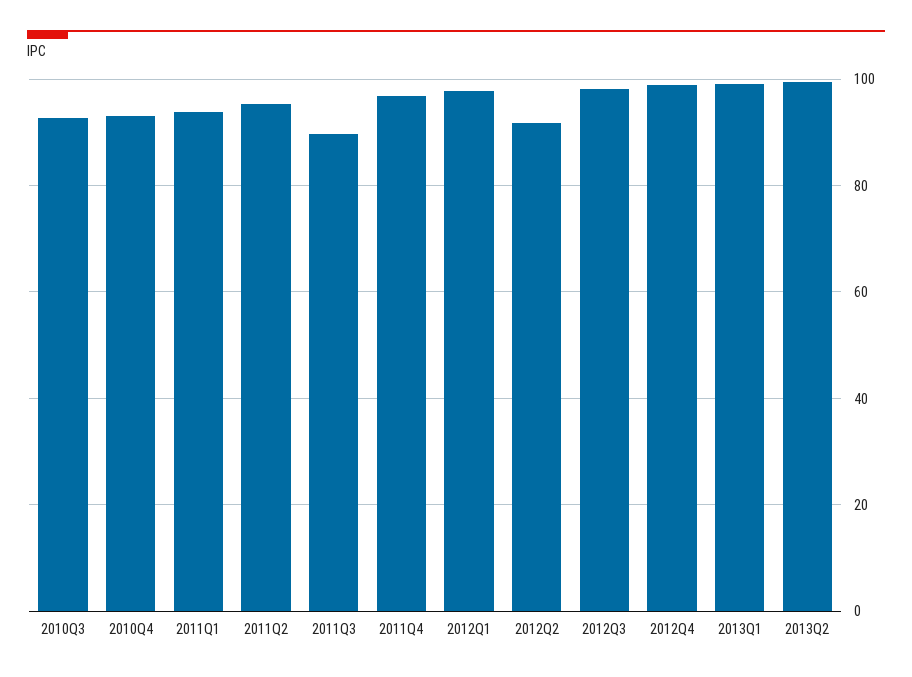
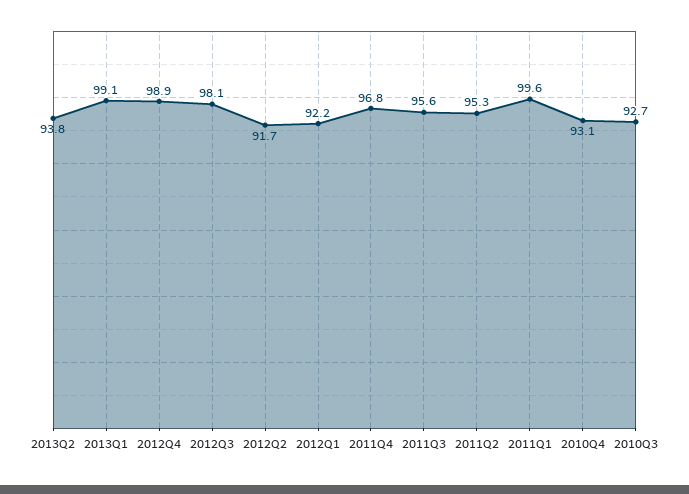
2011Q1: 94 -> 99.6
2011Q3: 90 -> 95.6
2012Q1: 98 -> 92.2
2013Q2: 100 -> 93.8

